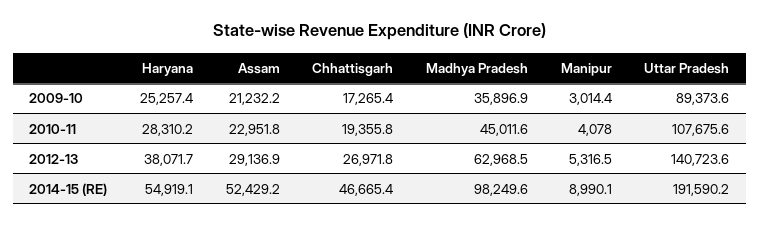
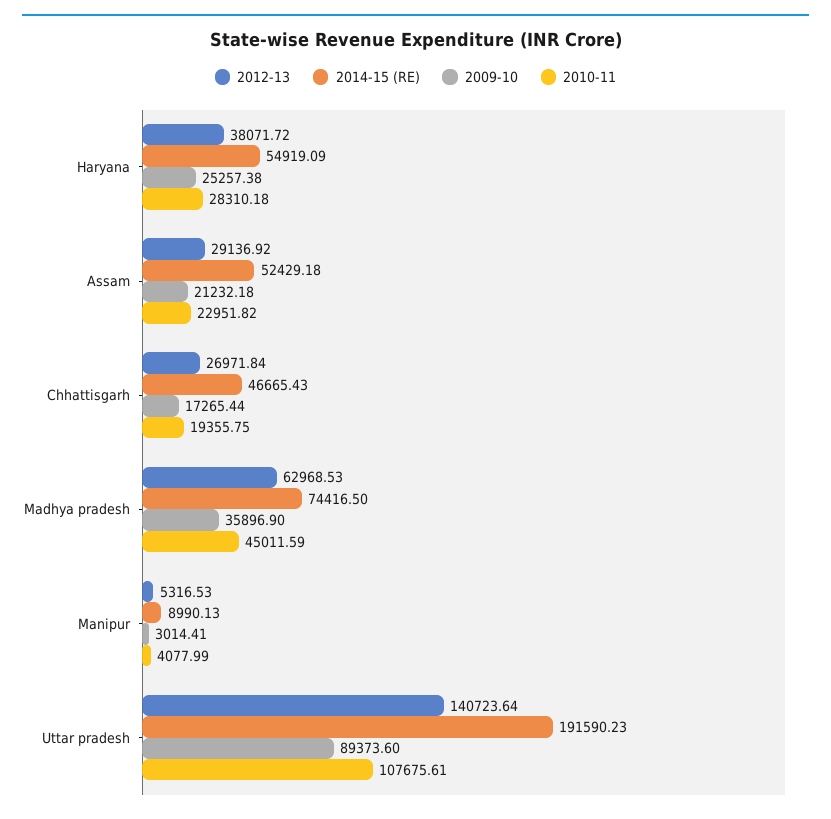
2014-15 (RE), Madhya Pradesh: 98249.6 -> 74416.5

